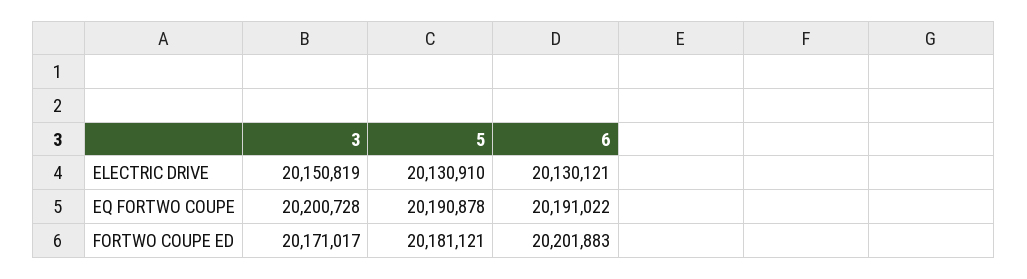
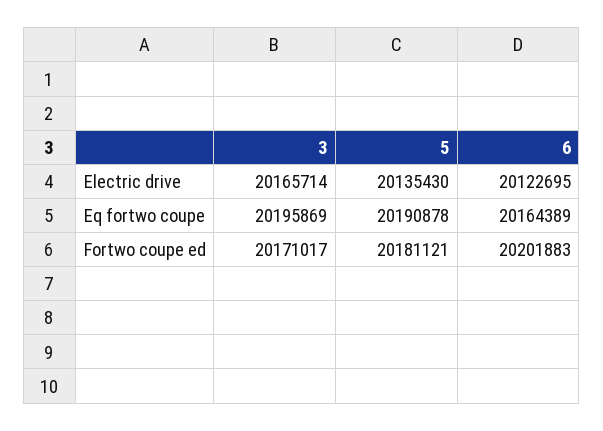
3, ELECTRIC DRIVE: 20150819 -> 20165714
5, ELECTRIC DRIVE: 20130910 -> 20135430
6, ELECTRIC DRIVE: 20130121 -> 20122695
3, EQ FORTWO COUPE: 20200728 -> 20195869
6, EQ FORTWO COUPE: 20191022 -> 20164389

